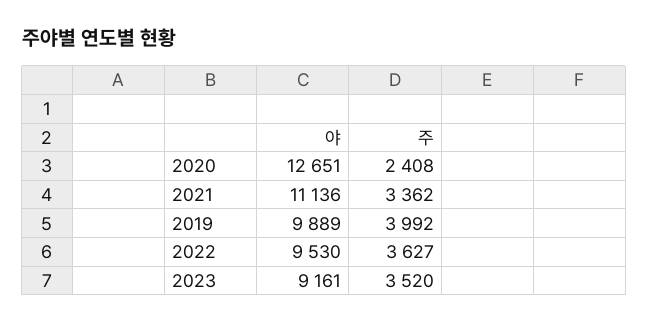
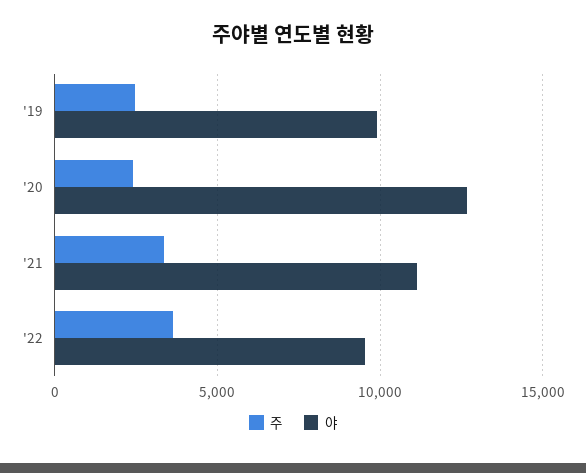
주, 2019: 3992 -> 2500
야, 2023: 9161 -> none
주, 2023: 3520 -> none

